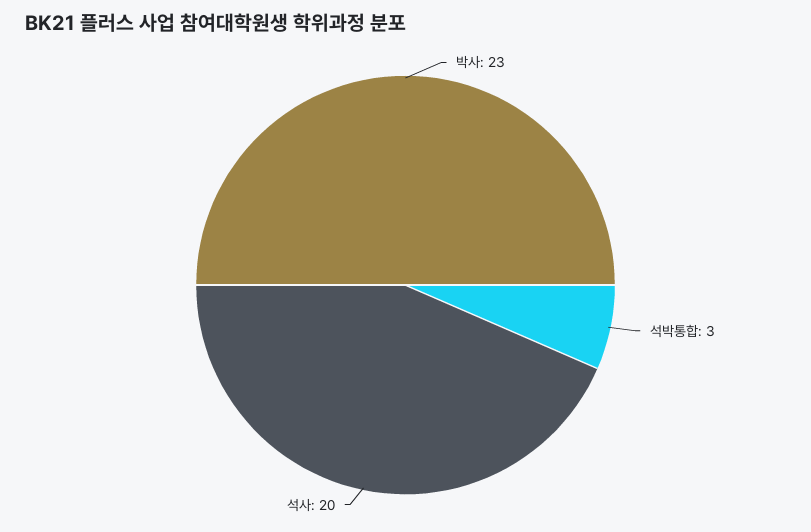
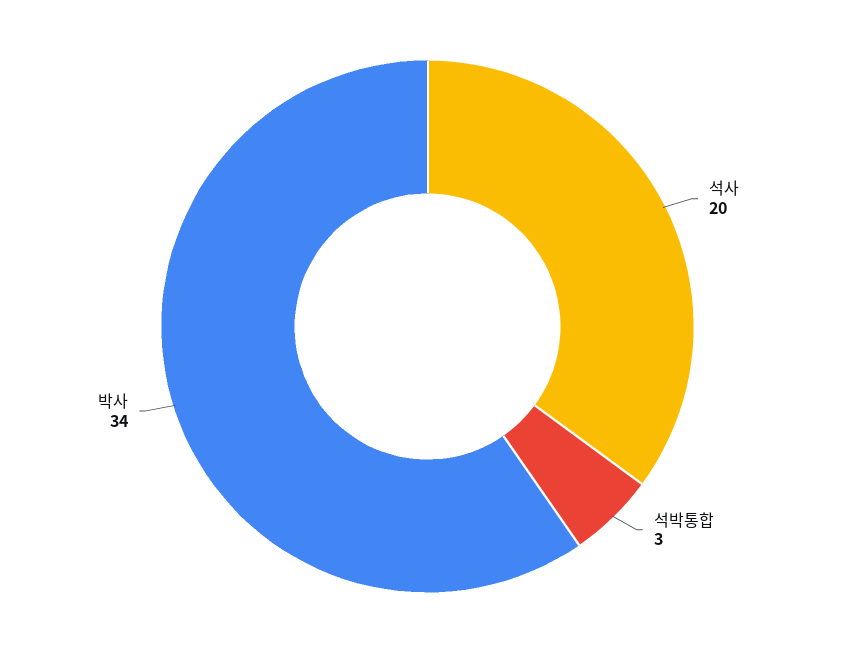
박사: 23 -> 34

